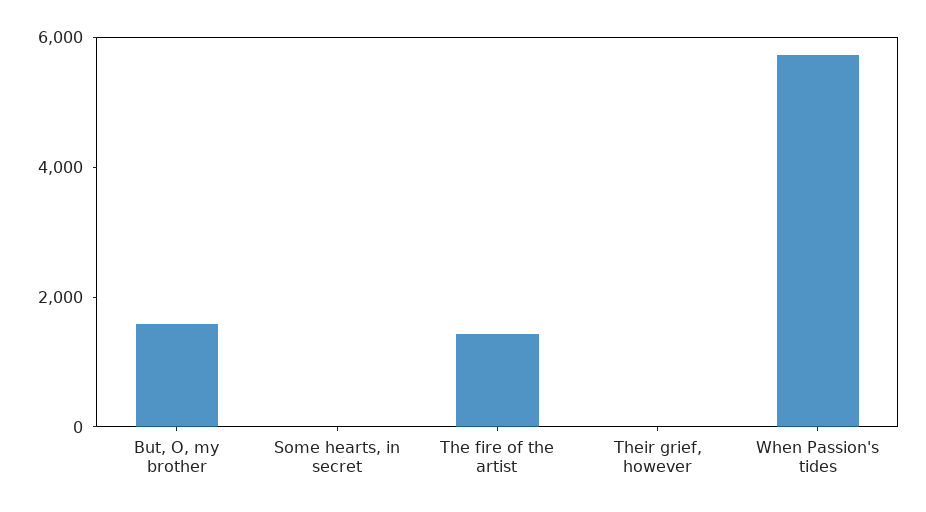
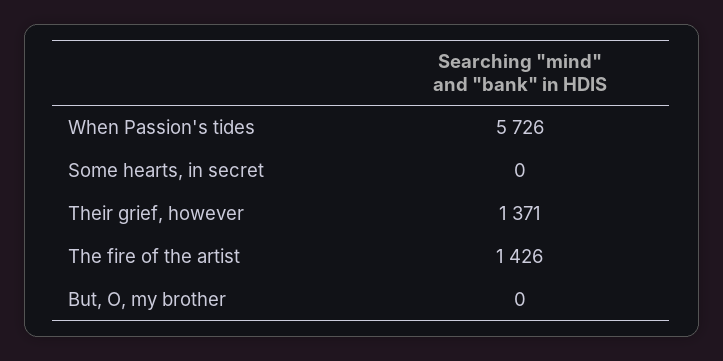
But, O, my brother: 1500 -> 0
Their grief, however: 0 -> 1371

